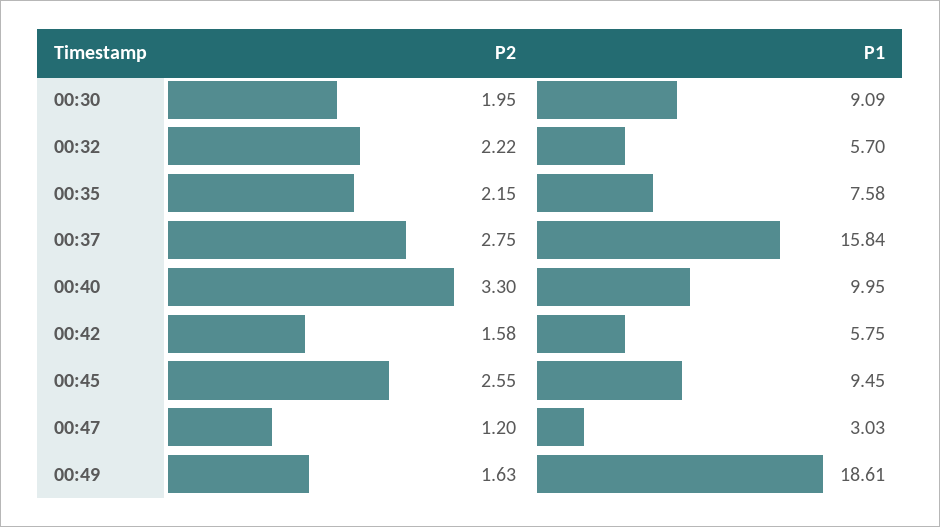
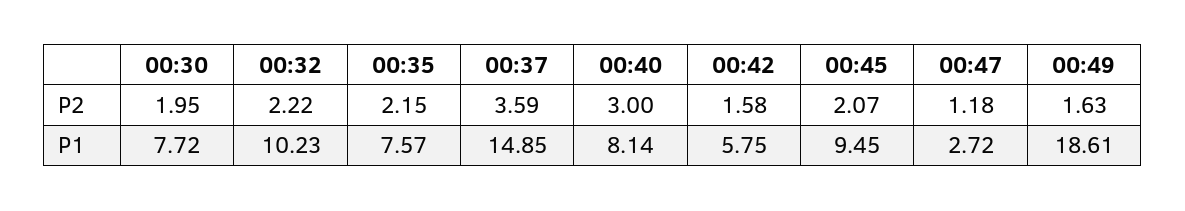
P1, 00:30: 9.09 -> 7.72
P1, 00:32: 5.7 -> 10.23
P1, 00:35: 7.58 -> 7.57
P2, 00:37: 2.75 -> 3.59
P1, 00:37: 15.84 -> 14.85
P2, 00:40: 3.3 -> 3
P1, 00:40: 9.95 -> 8.14
P2, 00:45: 2.55 -> 2.07
P2, 00:47: 1.2 -> 1.18
P1, 00:47: 3.03 -> 2.72

